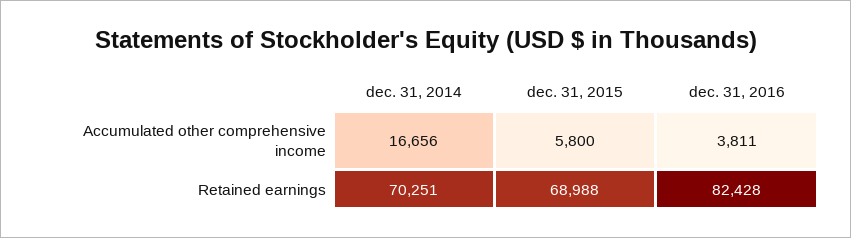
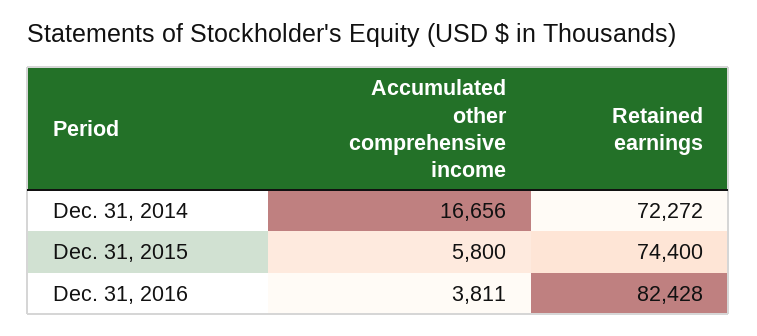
dec. 31, 2014, Retained earnings: 70251 -> 72272
dec. 31, 2015, Retained earnings: 68988 -> 74400

